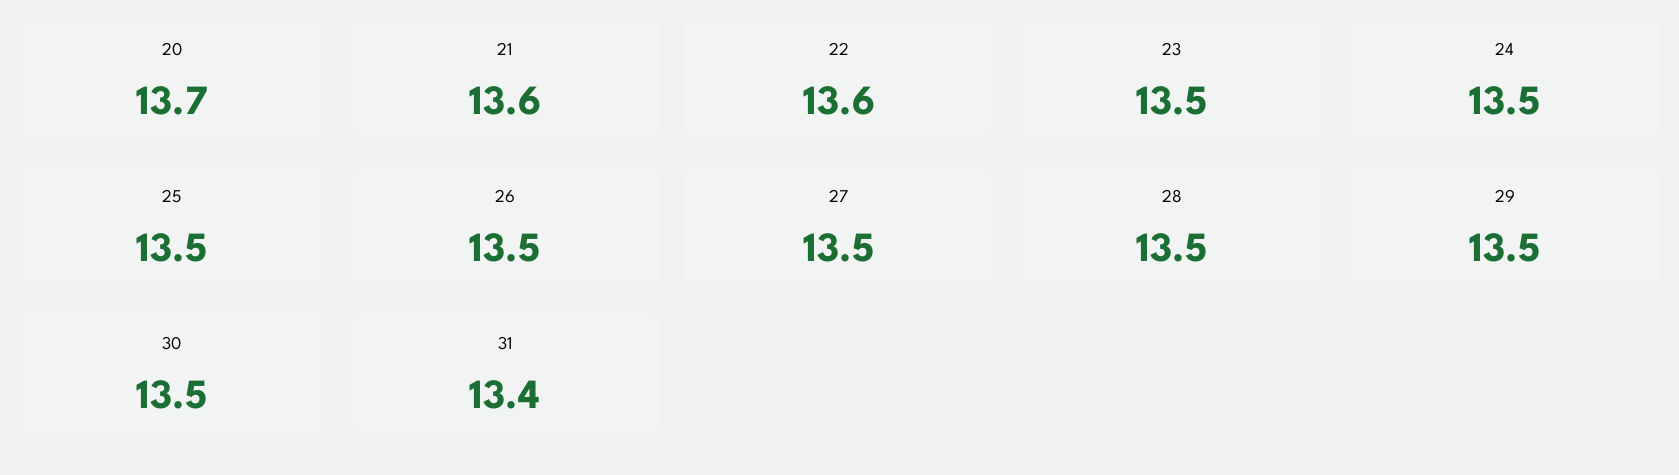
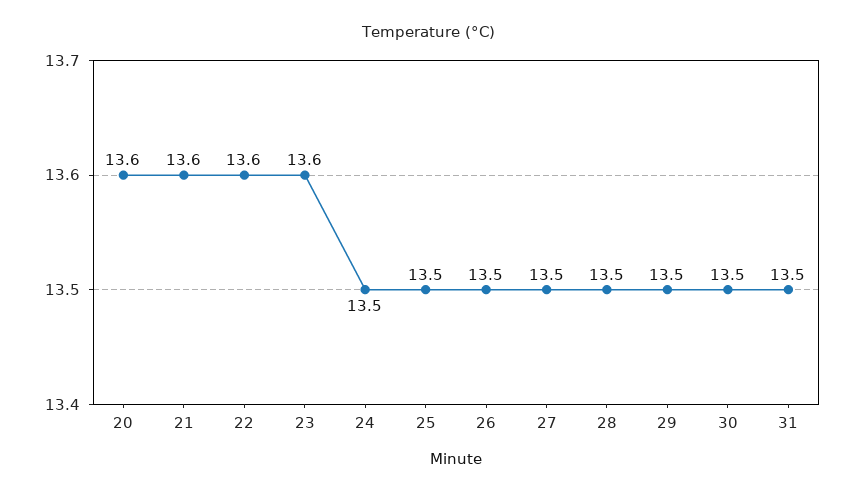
20: 13.7 -> 13.6
23: 13.5 -> 13.6
31: 13.4 -> 13.5

